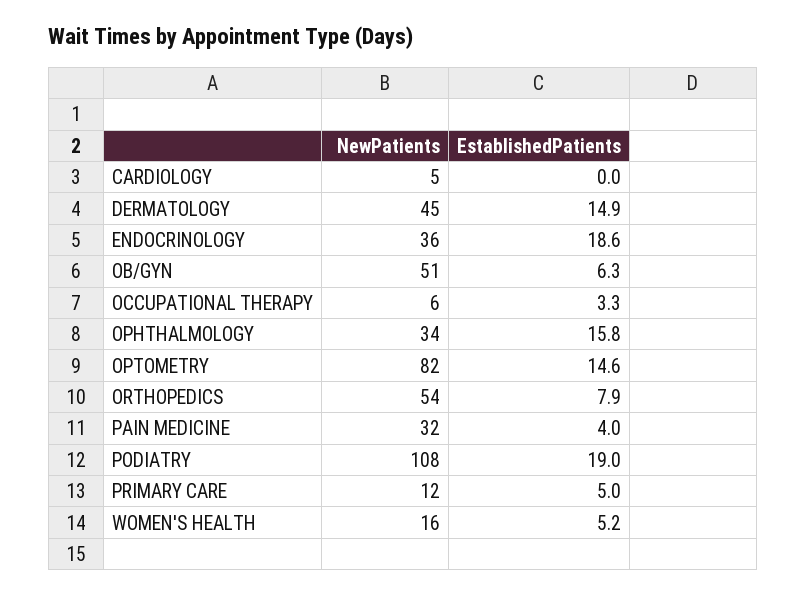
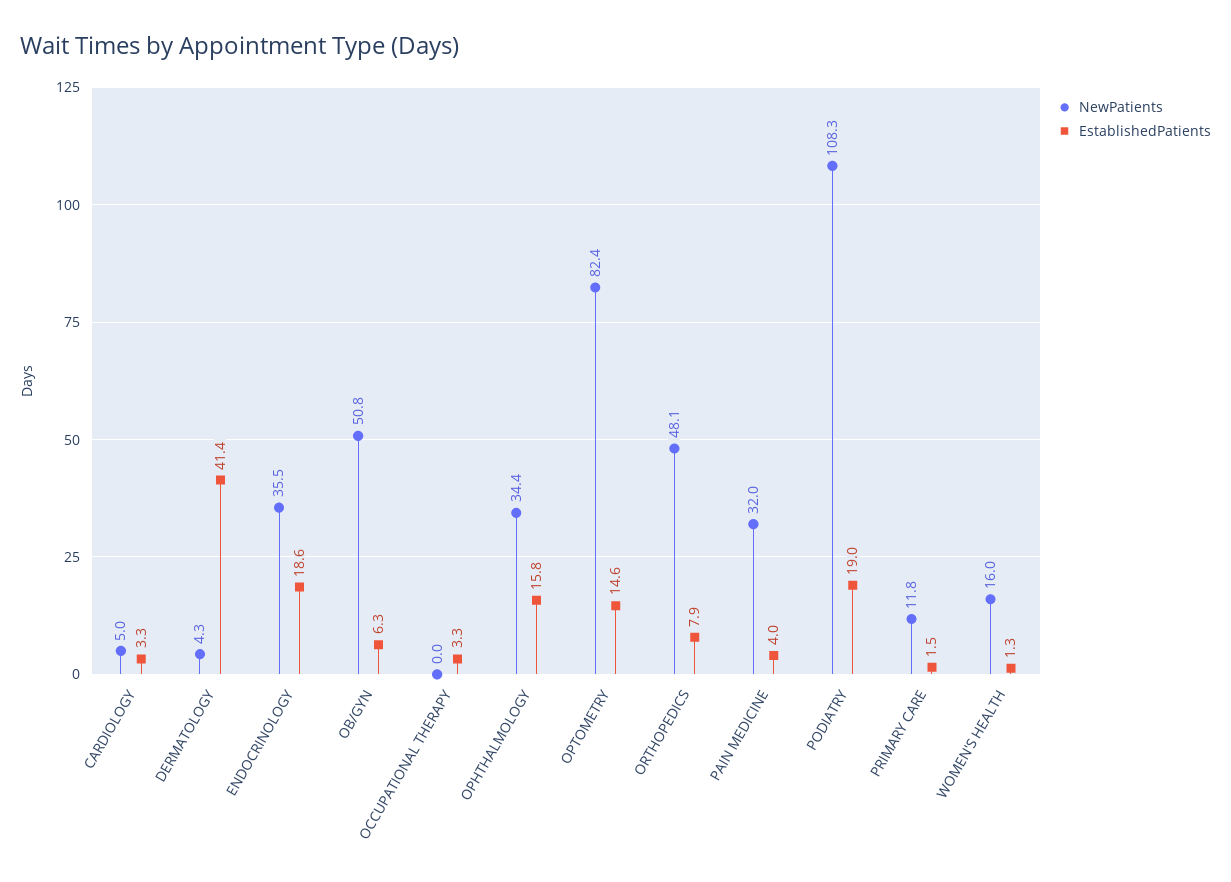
EstablishedPatients, CARDIOLOGY: 0 -> 3.3
NewPatients, DERMATOLOGY: 45 -> 4.3
EstablishedPatients, DERMATOLOGY: 14.9 -> 41.4
NewPatients, OCCUPATIONAL THERAPY: 6 -> 0
NewPatients, ORTHOPEDICS: 54 -> 48.1
EstablishedPatients, PRIMARY CARE: 5 -> 1.5
EstablishedPatients, WOMEN'S HEALTH: 5.2 -> 1.3

